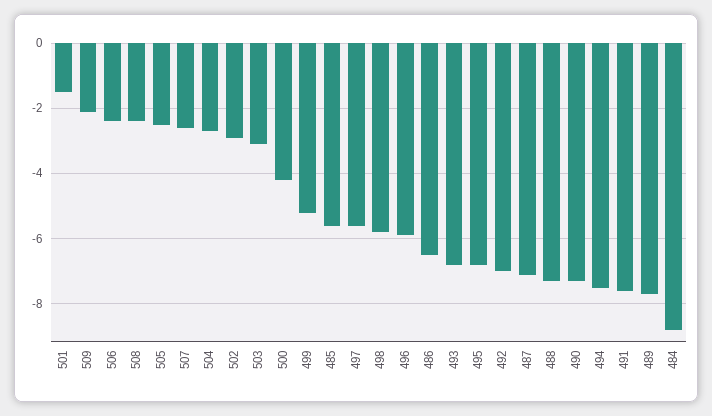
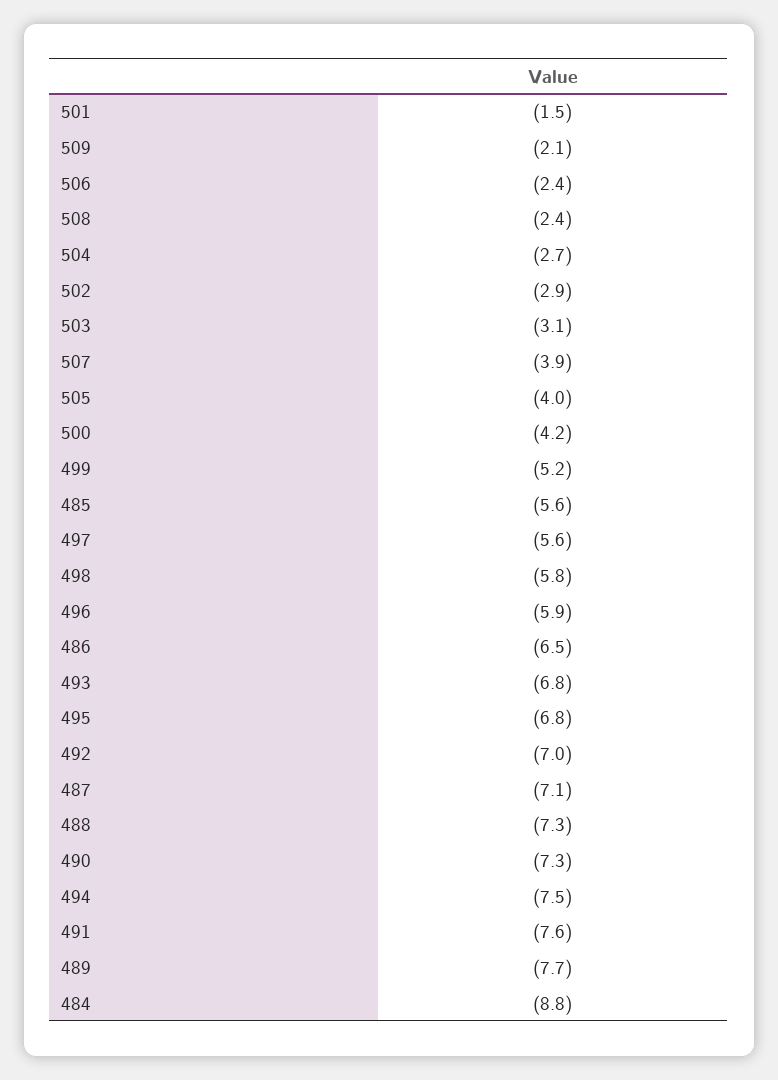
505: -2.5 -> -4
507: -2.5 -> -3.9

